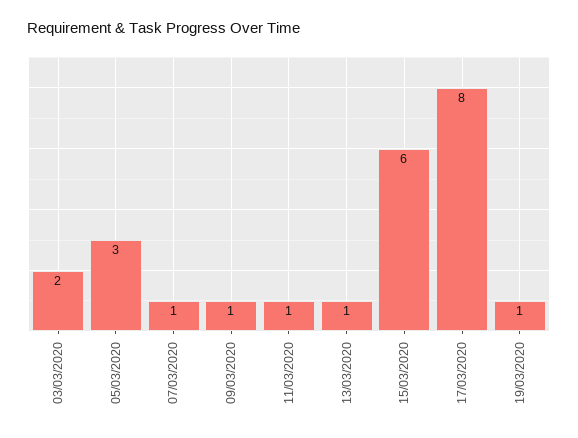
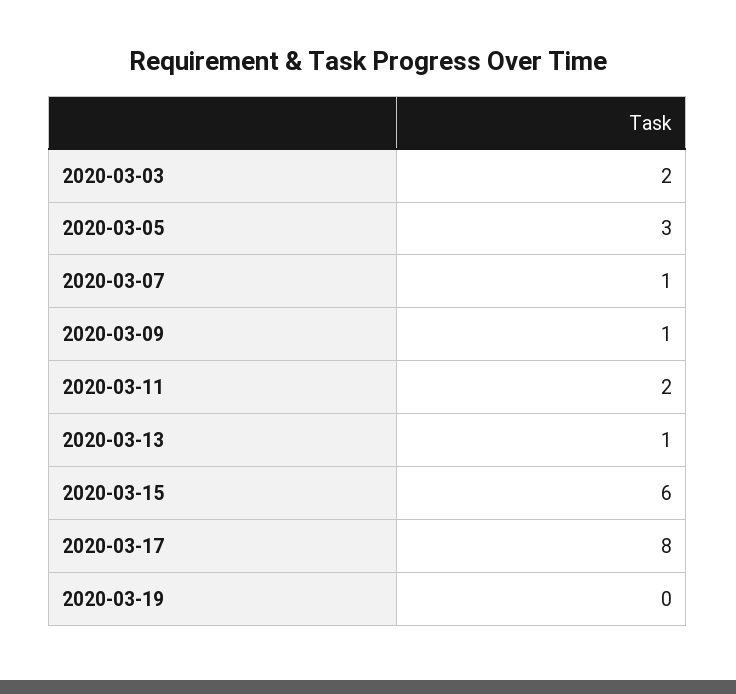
11/03/2020: 1 -> 2
19/03/2020: 1 -> 0

